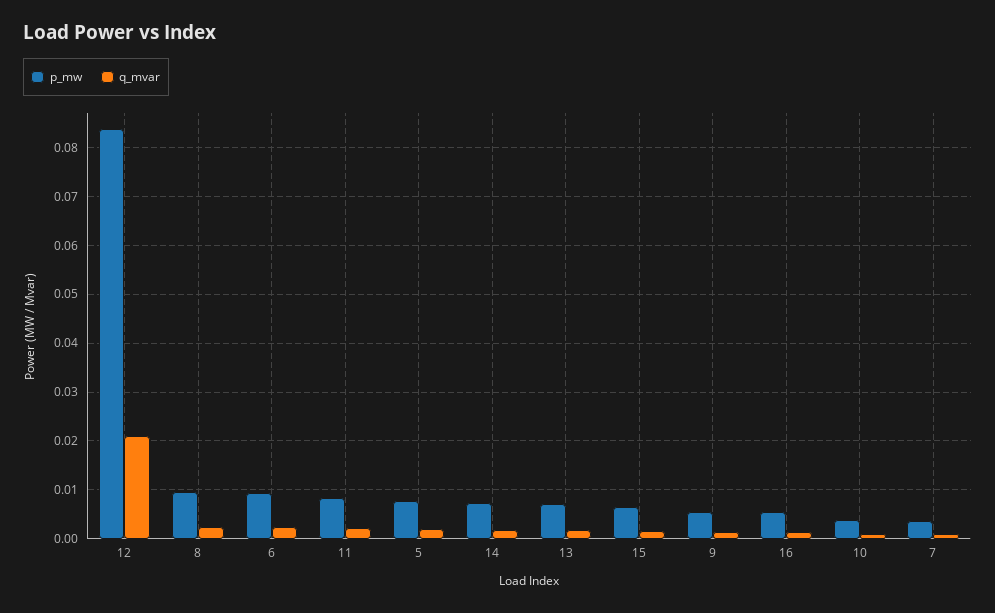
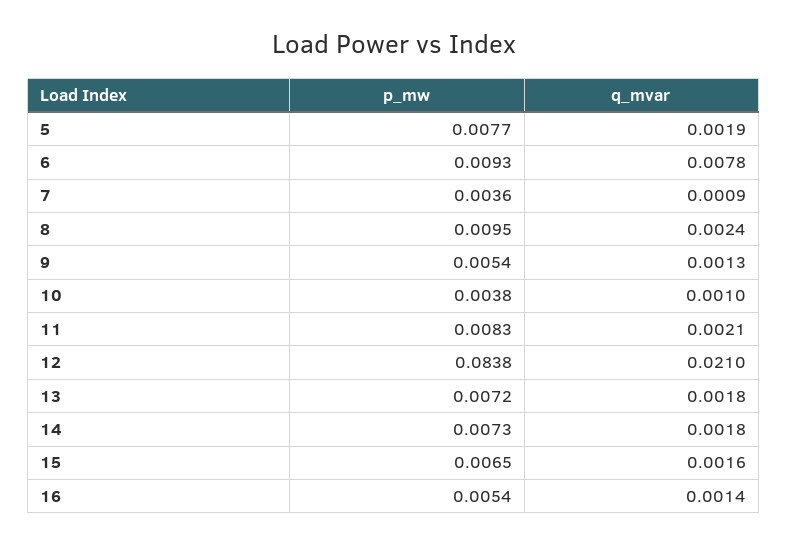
q_mvar, 6: 0.002 -> 0.0078

